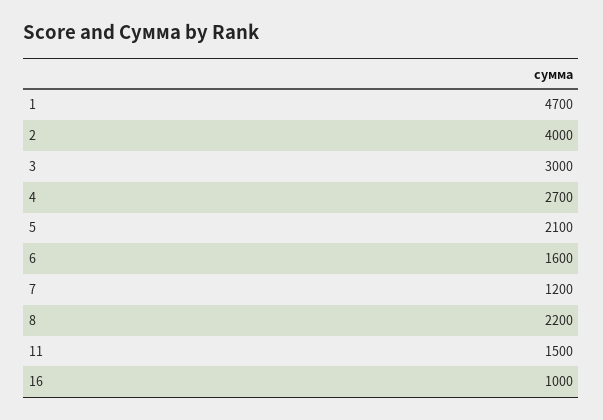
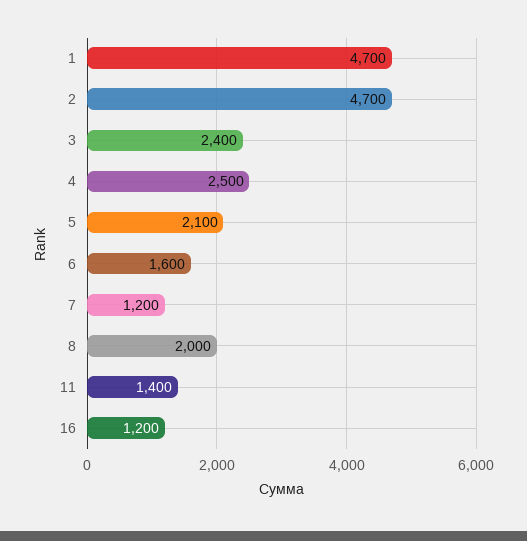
2: 4000 -> 4700
3: 3000 -> 2400
4: 2700 -> 2500
8: 2200 -> 2000
11: 1500 -> 1400
16: 1000 -> 1200

